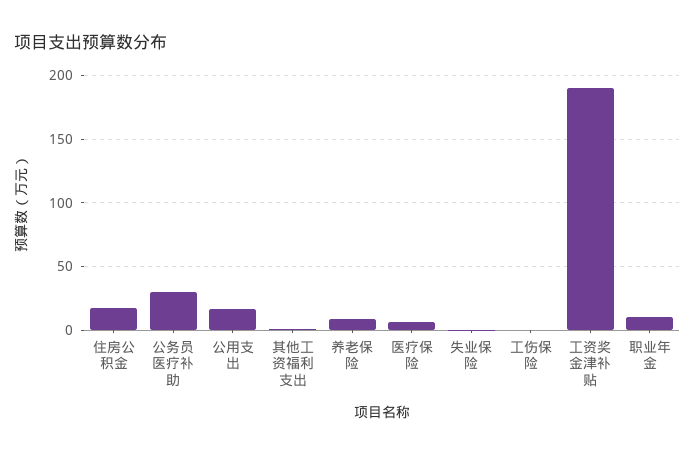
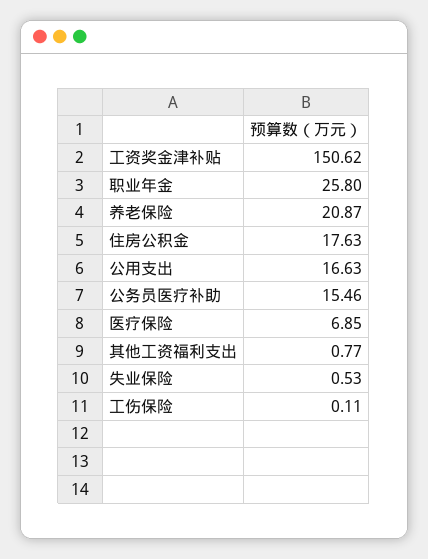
公务员医疗补助: 30 -> 15.46
养老保险: 10 -> 20.87
工资奖金津补贴: 190 -> 150.62
职业年金: 10 -> 25.8

